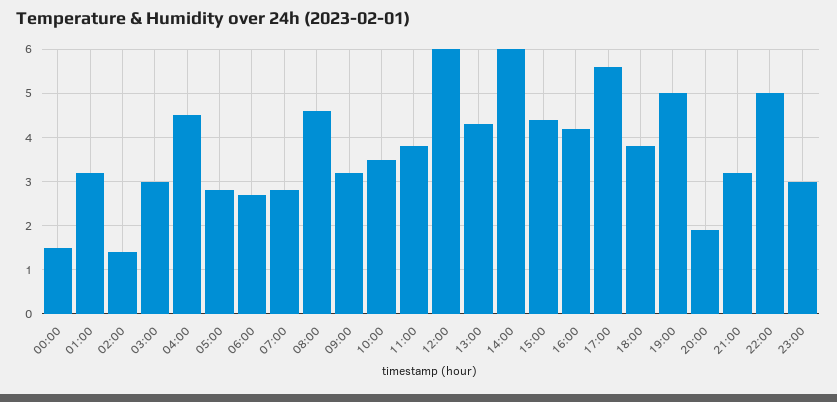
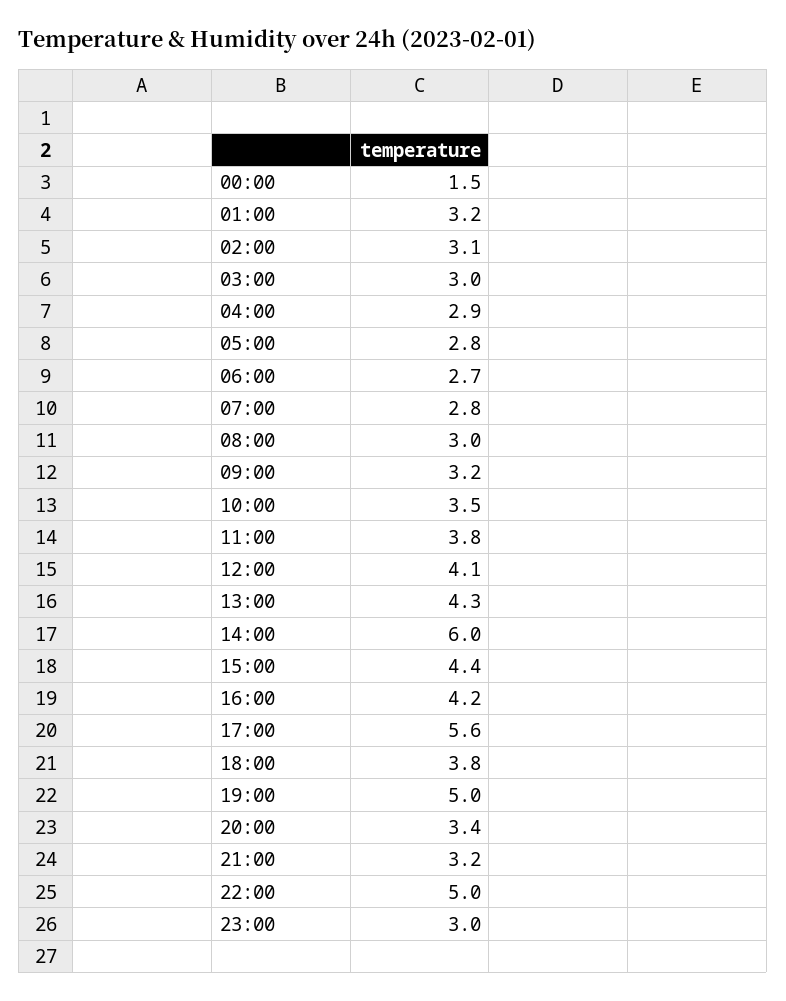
02:00: 1.5 -> 3.1
04:00: 4.5 -> 2.9
08:00: 4.5 -> 3
12:00: 6 -> 4.1
20:00: 2 -> 3.4

